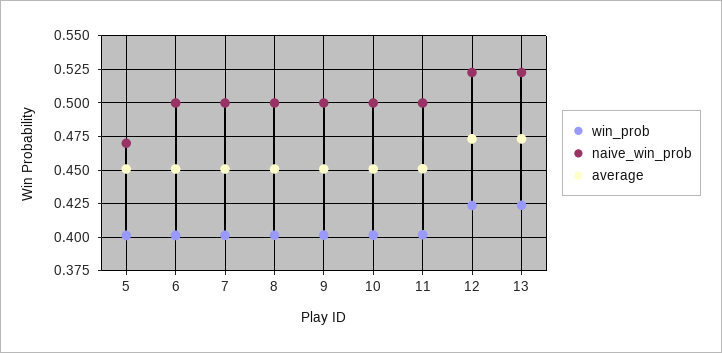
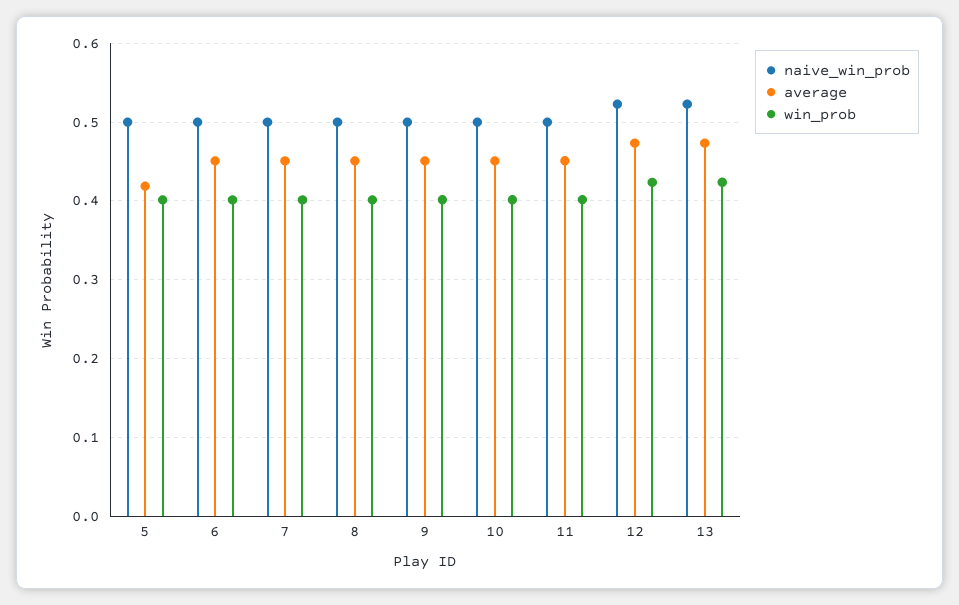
naive_win_prob, 5: 0.47 -> 0.5
average, 5: 0.45 -> 0.42

